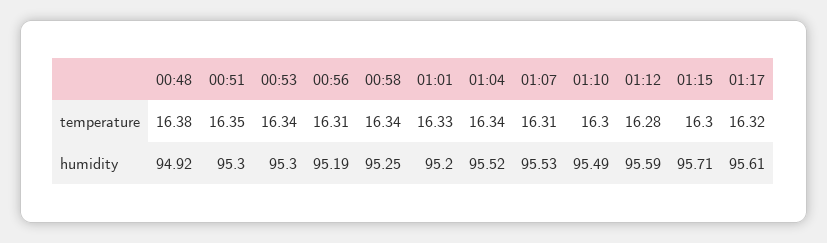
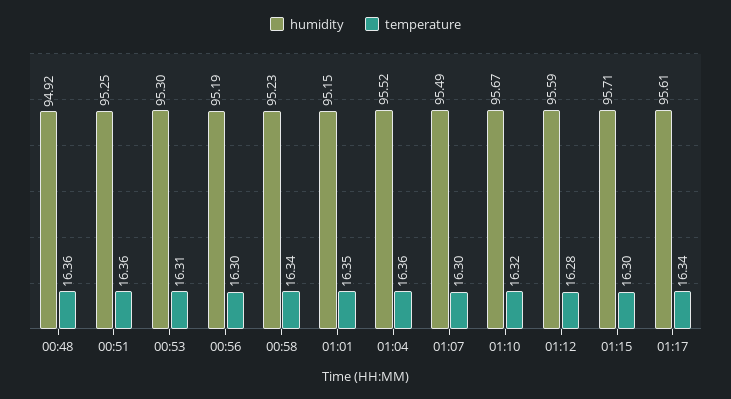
temperature, 00:48: 16.38 -> 16.36
temperature, 00:51: 16.35 -> 16.36
temperature, 00:53: 16.34 -> 16.31
temperature, 00:56: 16.31 -> 16.3
temperature, 01:01: 16.33 -> 16.35
temperature, 01:04: 16.34 -> 16.36
temperature, 01:07: 16.31 -> 16.3
temperature, 01:10: 16.3 -> 16.32
temperature, 01:17: 16.32 -> 16.34
humidity, 00:51: 95.3 -> 95.25
humidity, 00:58: 95.25 -> 95.23
humidity, 01:01: 95.2 -> 95.15
humidity, 01:07: 95.53 -> 95.49
humidity, 01:10: 95.49 -> 95.67

